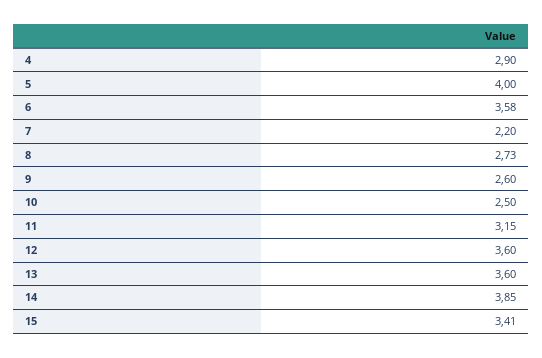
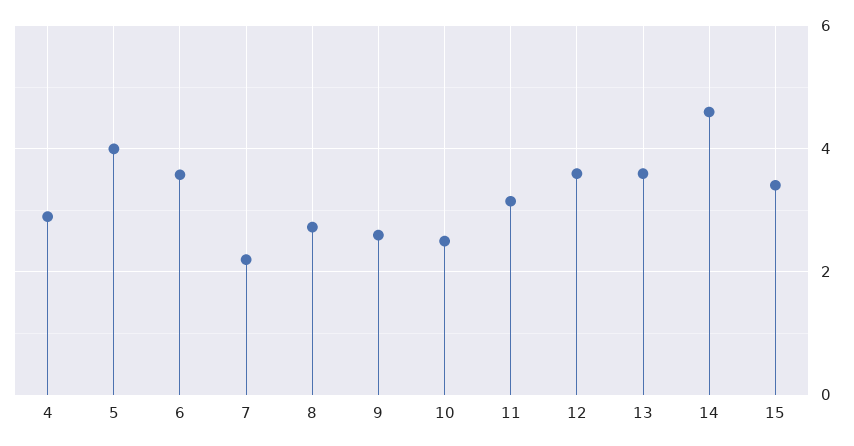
14: 3.85 -> 4.6

